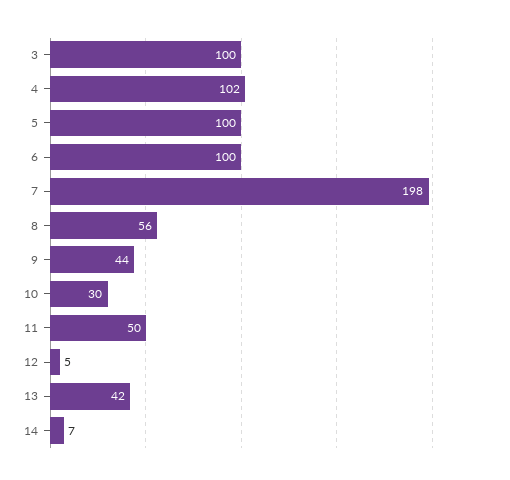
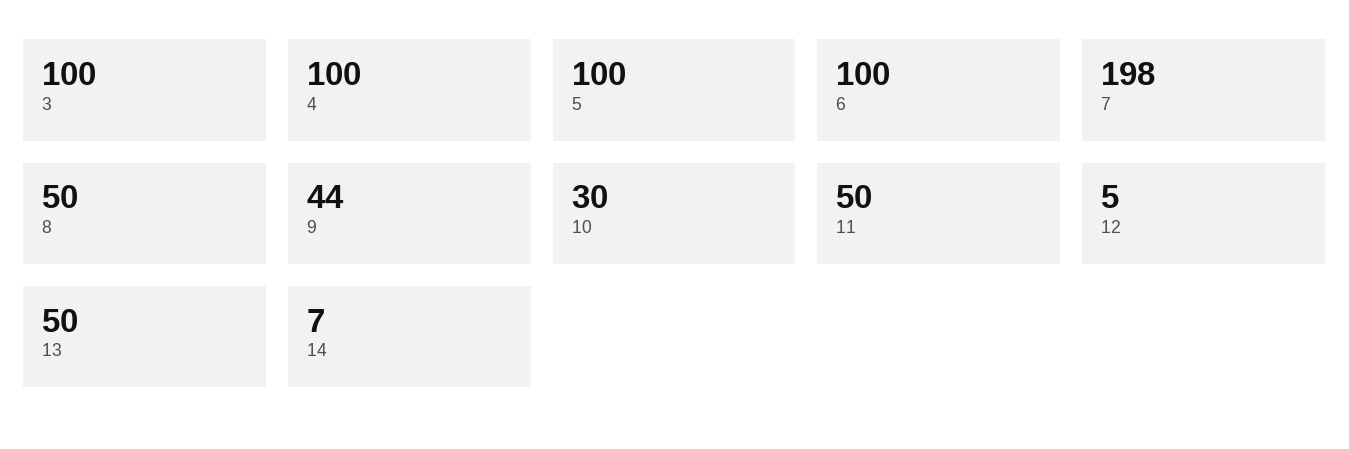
4: 102 -> 100
8: 56 -> 50
13: 42 -> 50

